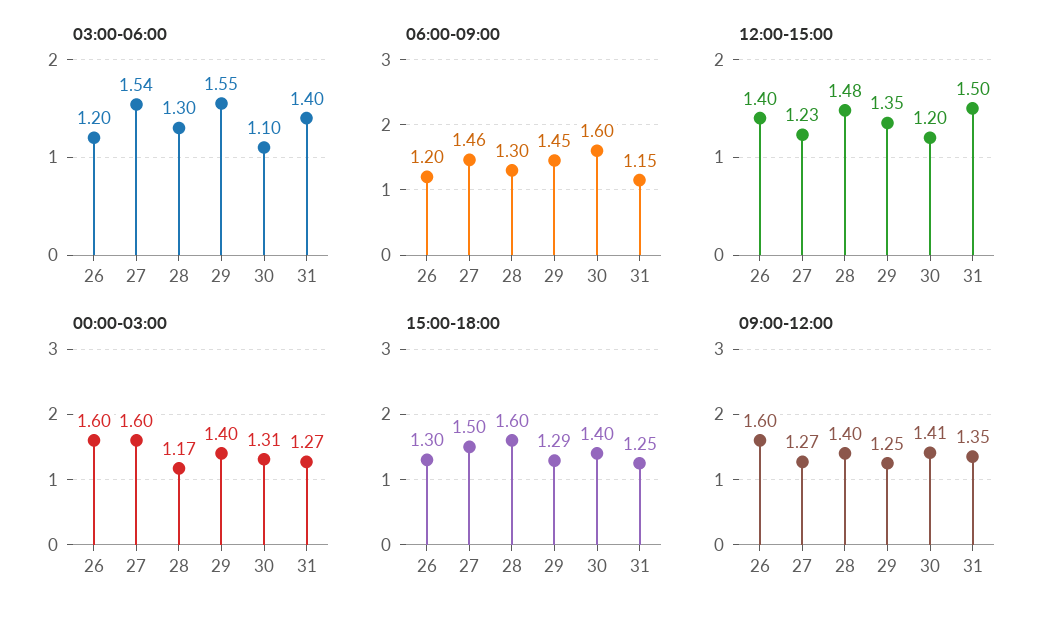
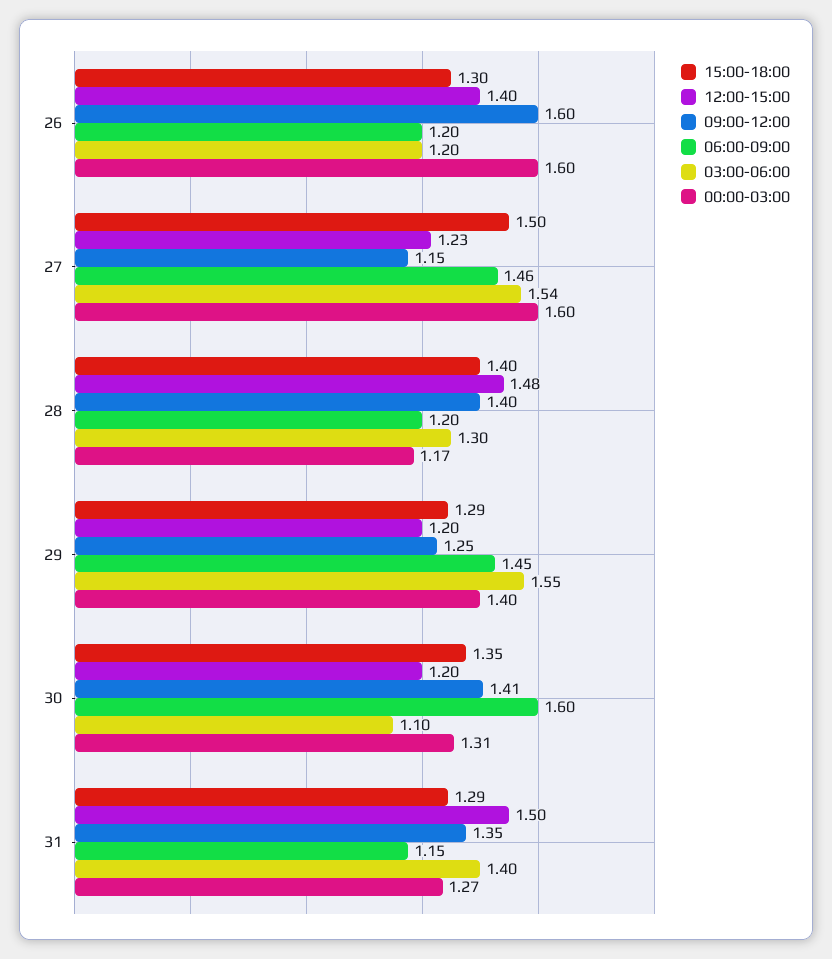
06:00-09:00, 28: 1.3 -> 1.2
12:00-15:00, 29: 1.35 -> 1.2
15:00-18:00, 28: 1.6 -> 1.4
15:00-18:00, 30: 1.4 -> 1.35
15:00-18:00, 31: 1.25 -> 1.29
09:00-12:00, 27: 1.27 -> 1.15

